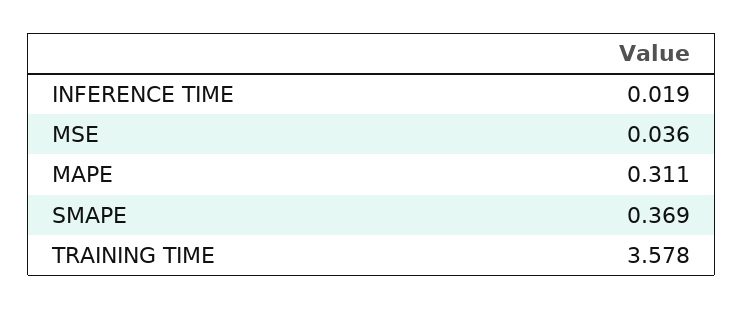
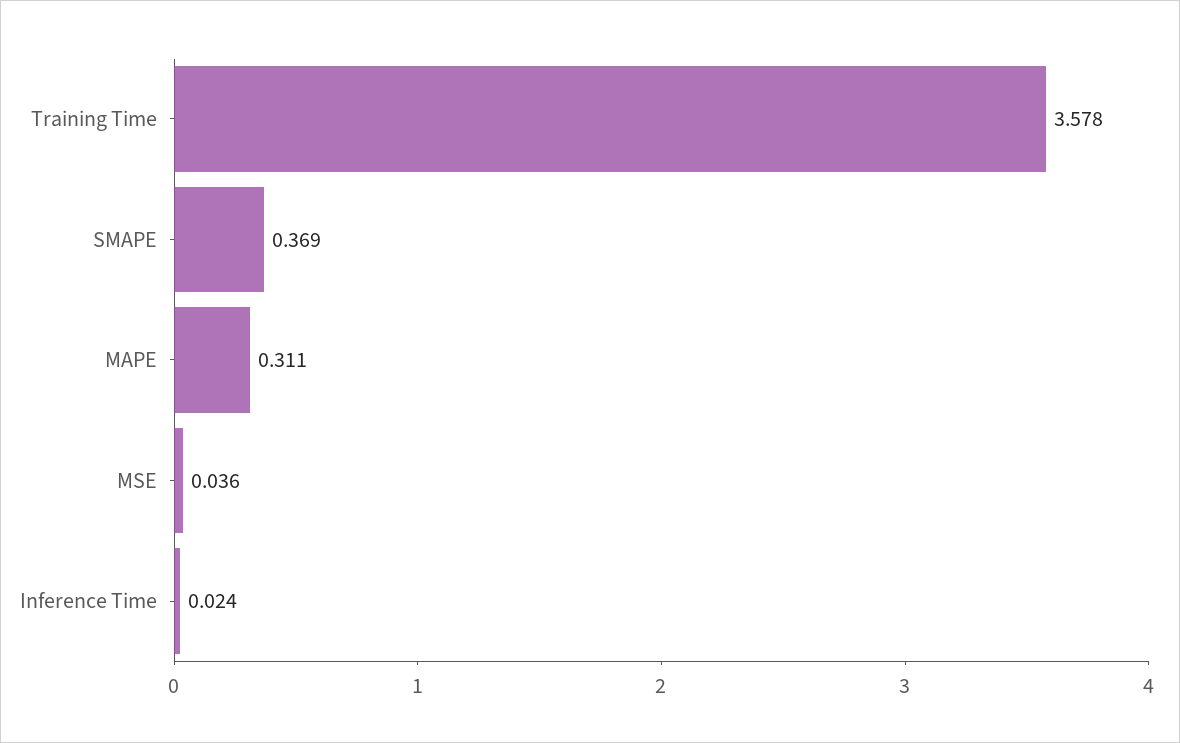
INFERENCE TIME: 0.019 -> 0.024

